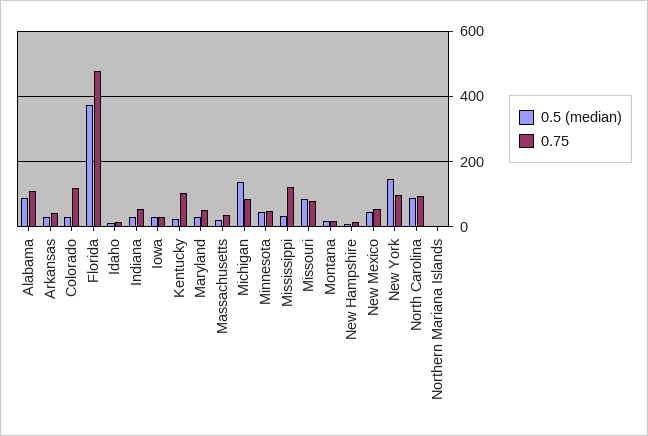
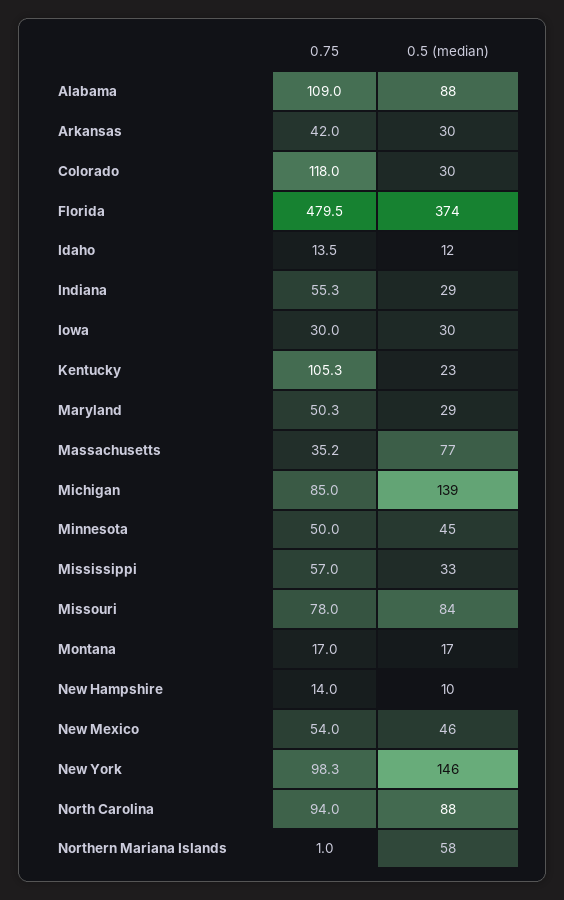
0.5 (median), Massachusetts: 20 -> 77
0.75, Mississippi: 120 -> 57
0.5 (median), Northern Mariana Islands: 0 -> 58

